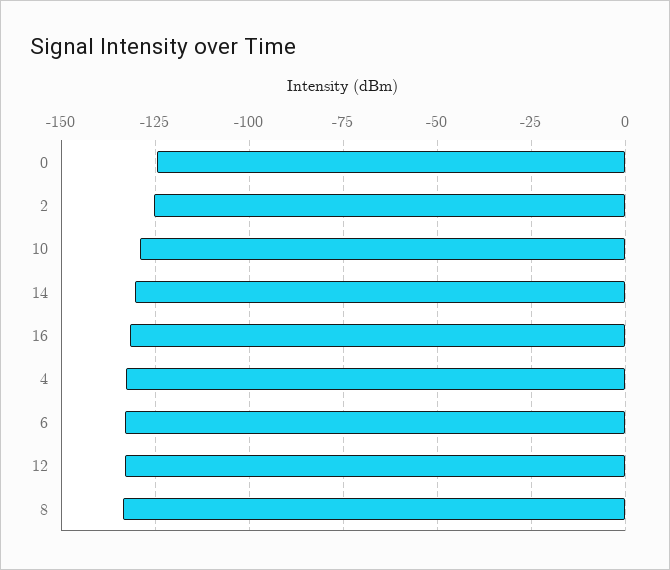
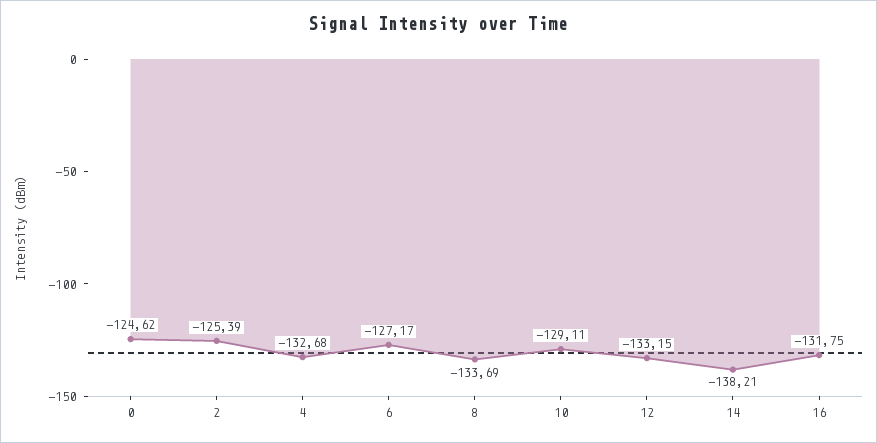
14: -130 -> -138.21
6: -132.5 -> -127.17

